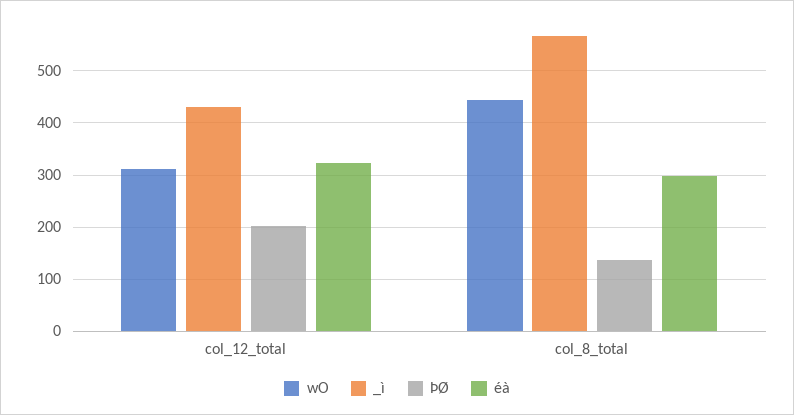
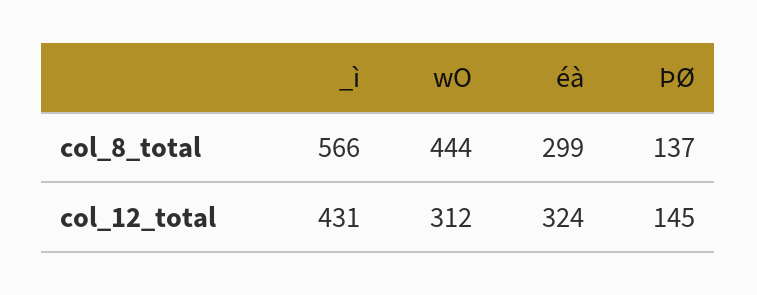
ÞØ, col_12_total: 200 -> 145

